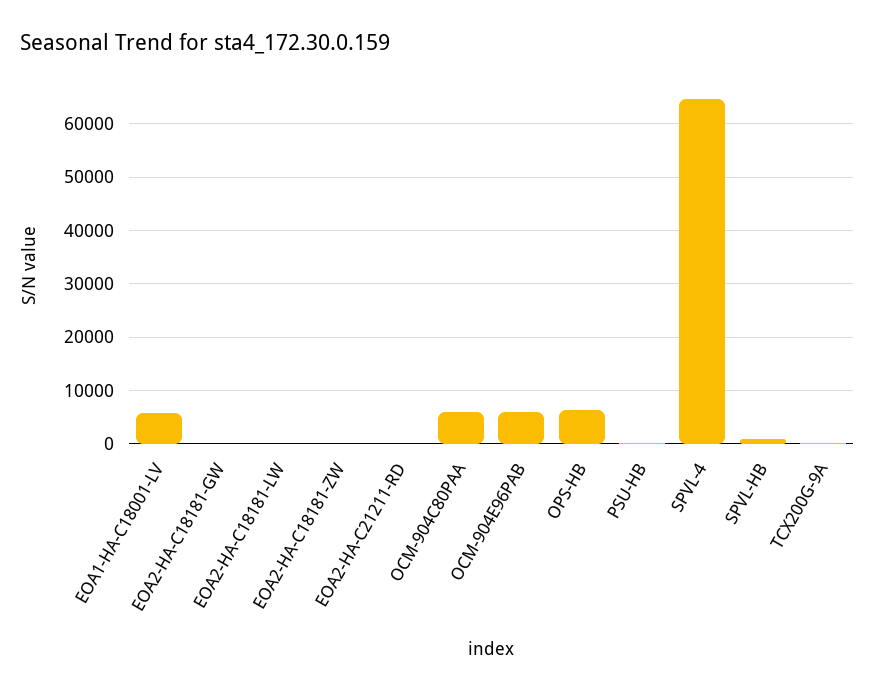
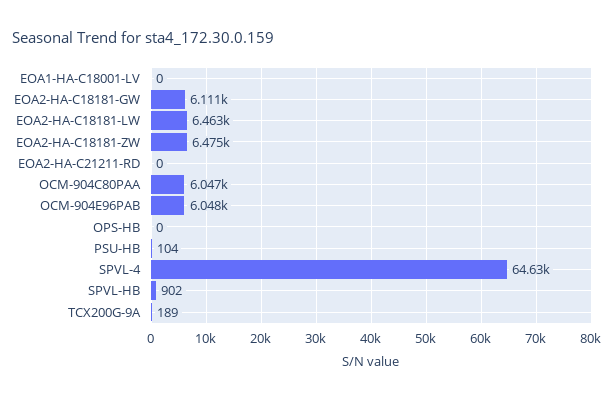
EOA1-HA-C18001-LV: 6000 -> 0
EOA2-HA-C18181-GW: 0 -> 6111
EOA2-HA-C18181-LW: 0 -> 6463
EOA2-HA-C18181-ZW: 0 -> 6475
OPS-HB: 6000 -> 0

